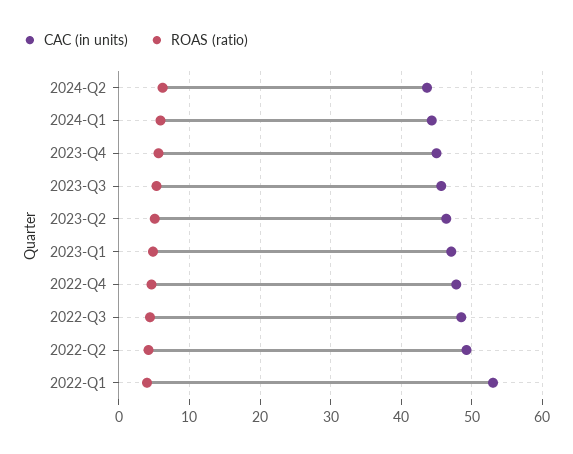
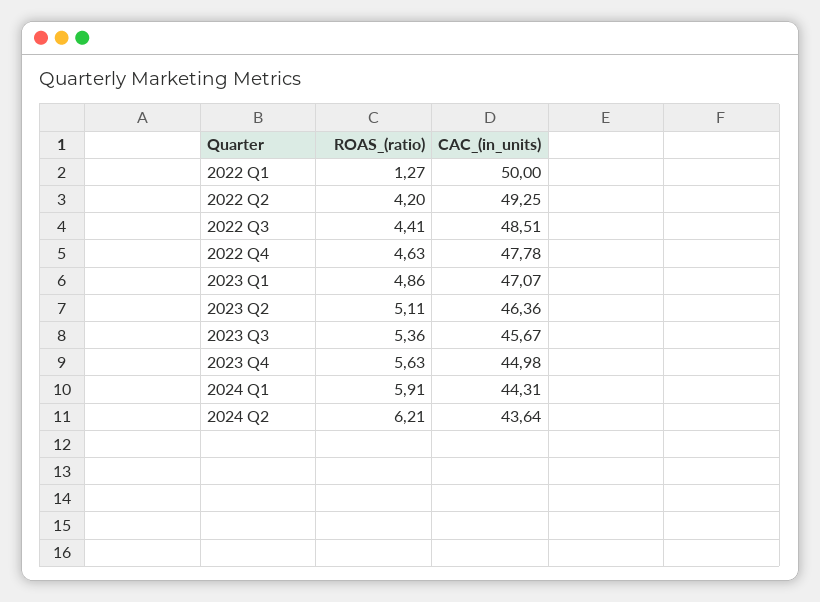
CAC (in units), 2022-Q1: 53 -> 50
ROAS (ratio), 2022-Q1: 4 -> 1.27

